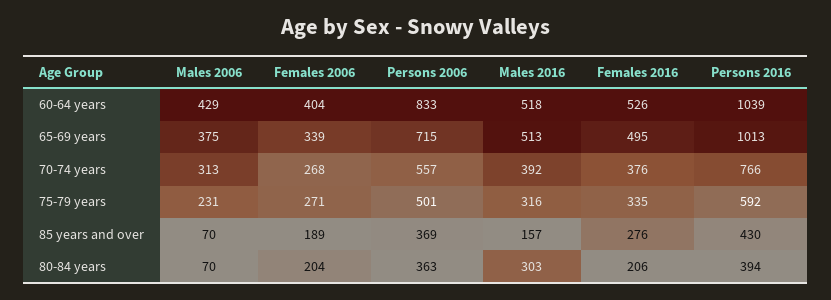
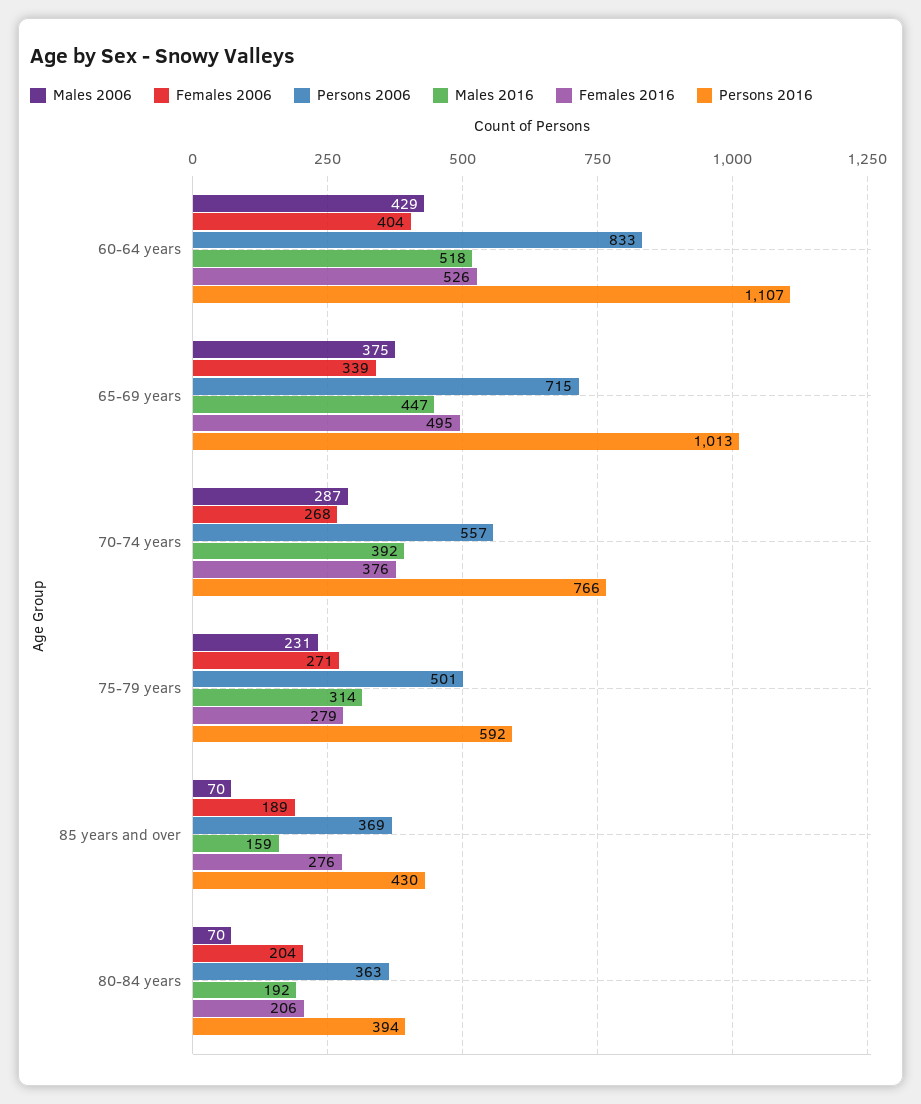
Persons 2016, 60-64 years: 1039 -> 1107
Males 2016, 65-69 years: 513 -> 447
Males 2006, 70-74 years: 313 -> 287
Males 2016, 75-79 years: 316 -> 314
Females 2016, 75-79 years: 335 -> 279
Males 2016, 85 years and over: 157 -> 159
Males 2016, 80-84 years: 303 -> 192

